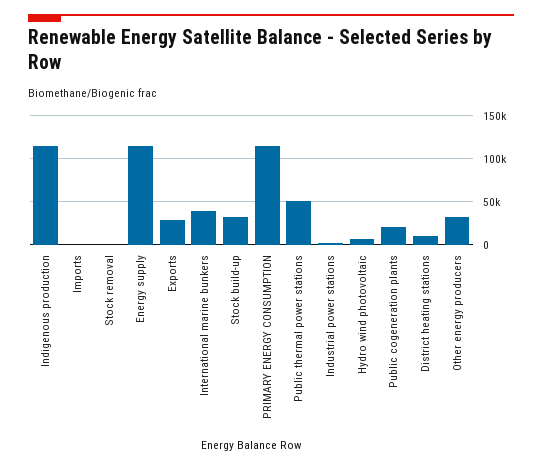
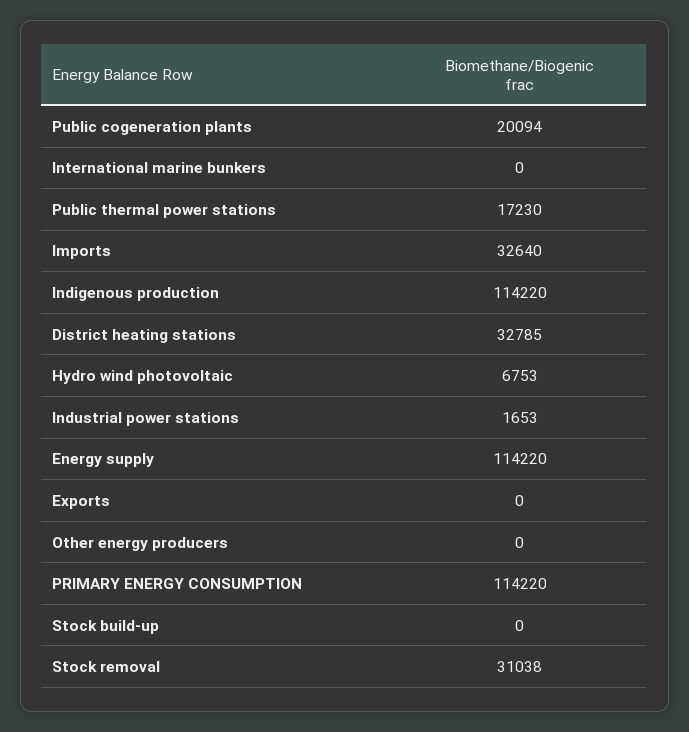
Imports: 0 -> 32640
Stock removal: 0 -> 31038
Exports: 30000 -> 0
International marine bunkers: 40000 -> 0
Stock build-up: 30000 -> 0
Public thermal power stations: 50000 -> 17230
District heating stations: 10000 -> 32785
Other energy producers: 30000 -> 0

